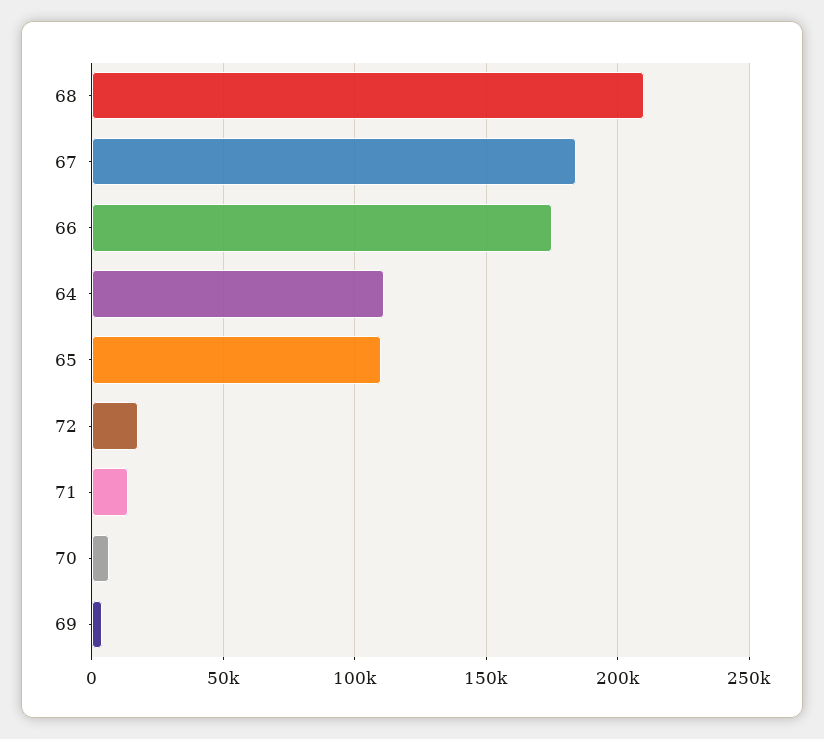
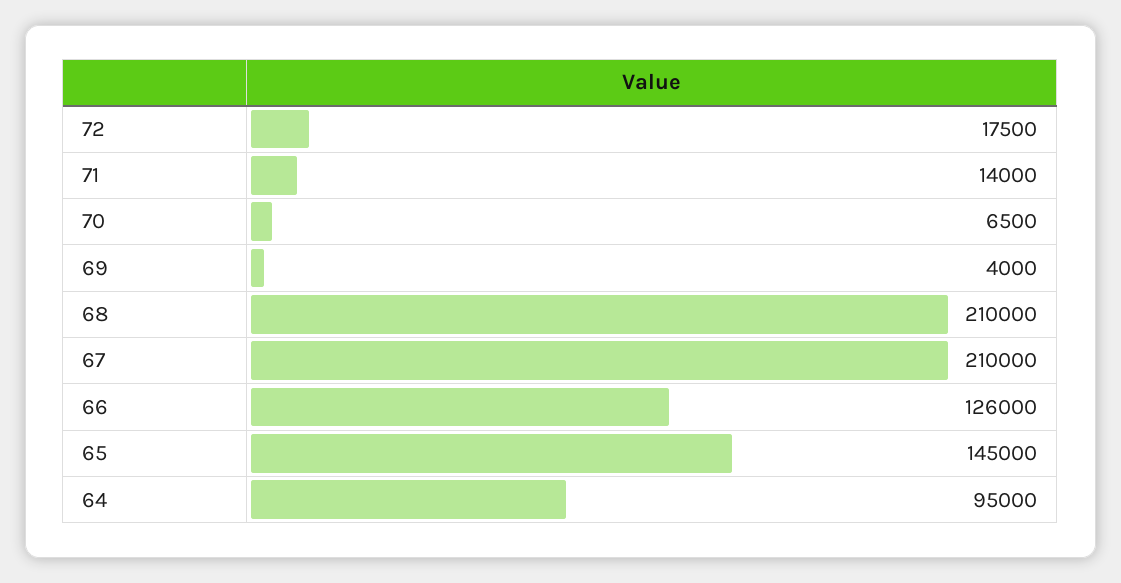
67: 185000 -> 210000
66: 175000 -> 126000
64: 110000 -> 95000
65: 110000 -> 145000

